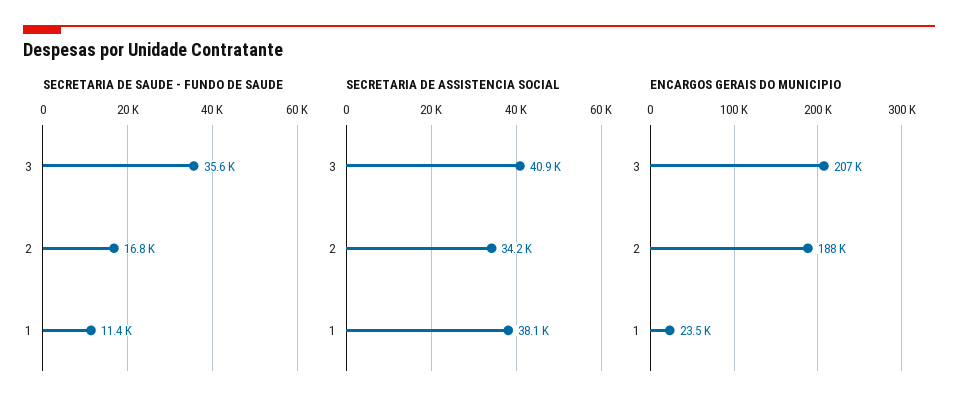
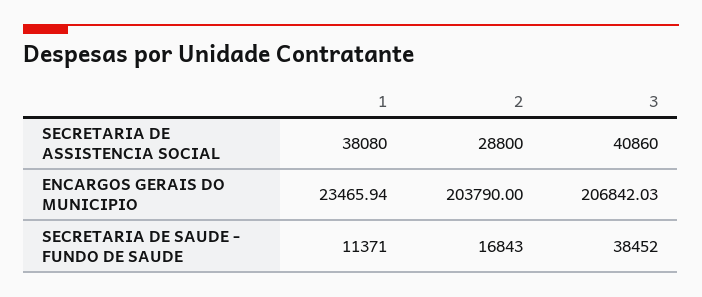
SECRETARIA DE SAUDE - FUNDO DE SAUDE, 3: 35600 -> 38452
SECRETARIA DE ASSISTENCIA SOCIAL, 2: 34200 -> 28800
ENCARGOS GERAIS DO MUNICIPIO, 2: 188000 -> 203790

